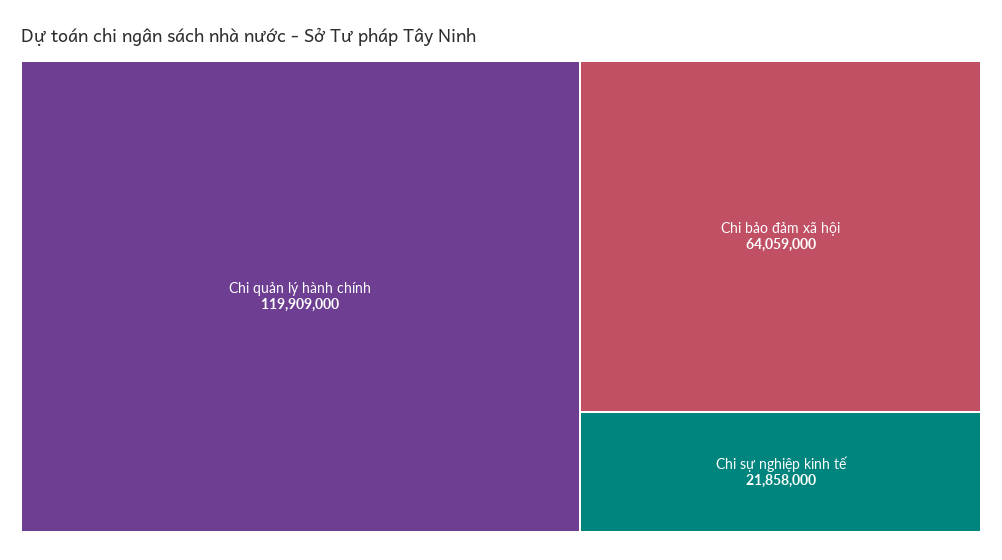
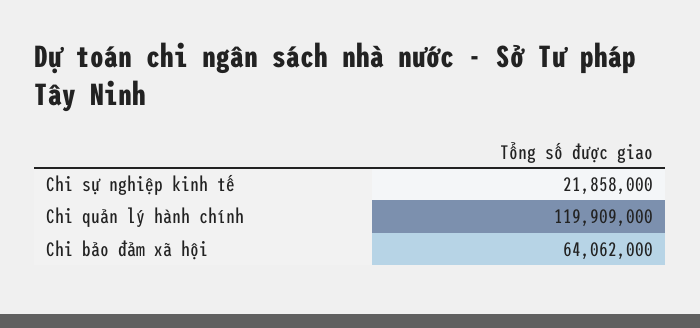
Chi bảo đảm xã hội: 64059000 -> 64062000

